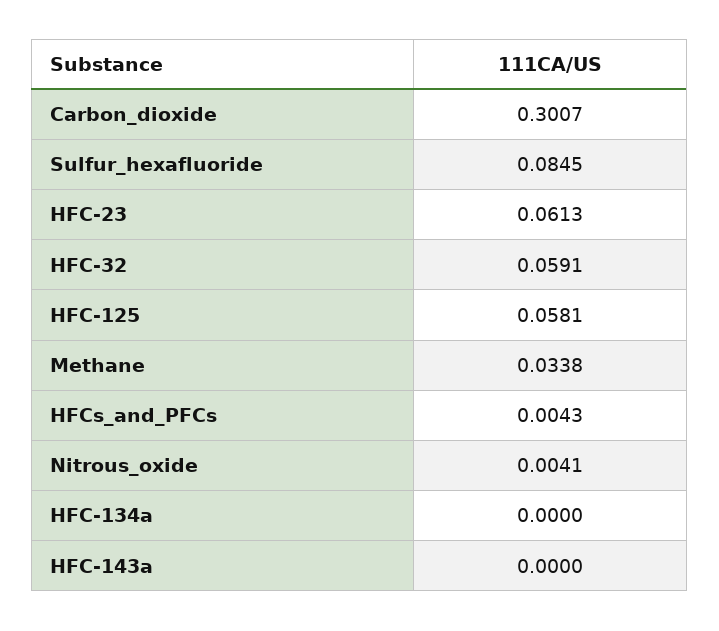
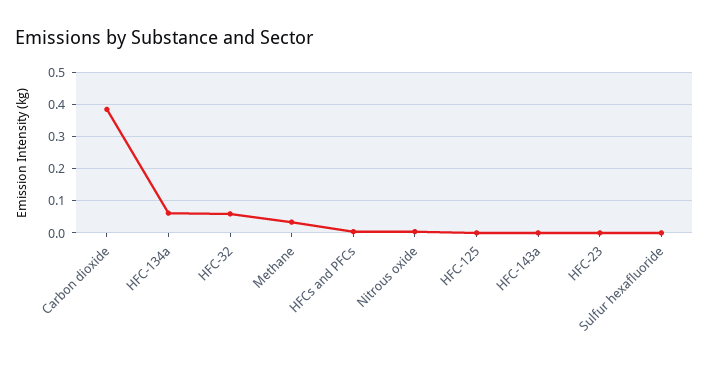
Carbon_dioxide: 0.3007 -> 0.38
Sulfur_hexafluoride: 0.0845 -> 0
HFC-23: 0.0613 -> 0
HFC-125: 0.0581 -> 0
HFC-134a: 0 -> 0.06

